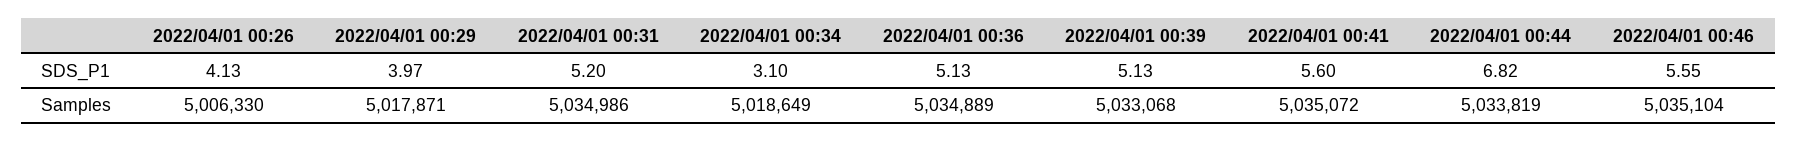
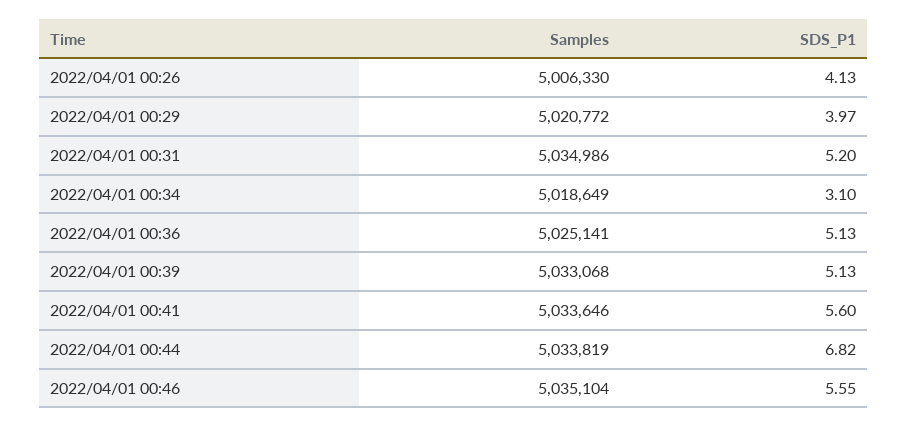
2022/04/01 00:29, Samples: 5017871 -> 5020772
2022/04/01 00:36, Samples: 5034889 -> 5025141
2022/04/01 00:41, Samples: 5035072 -> 5033646

